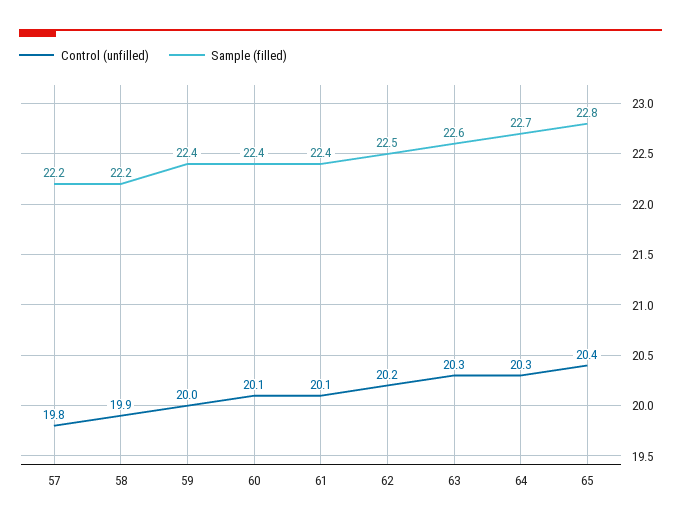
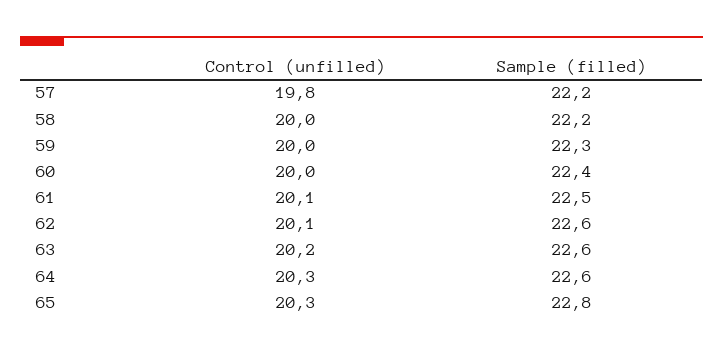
Control (unfilled), 58: 19.9 -> 20
Sample (filled), 59: 22.4 -> 22.3
Control (unfilled), 60: 20.1 -> 20
Sample (filled), 61: 22.4 -> 22.5
Control (unfilled), 62: 20.2 -> 20.1
Sample (filled), 62: 22.5 -> 22.6
Control (unfilled), 63: 20.3 -> 20.2
Sample (filled), 64: 22.7 -> 22.6
Control (unfilled), 65: 20.4 -> 20.3

